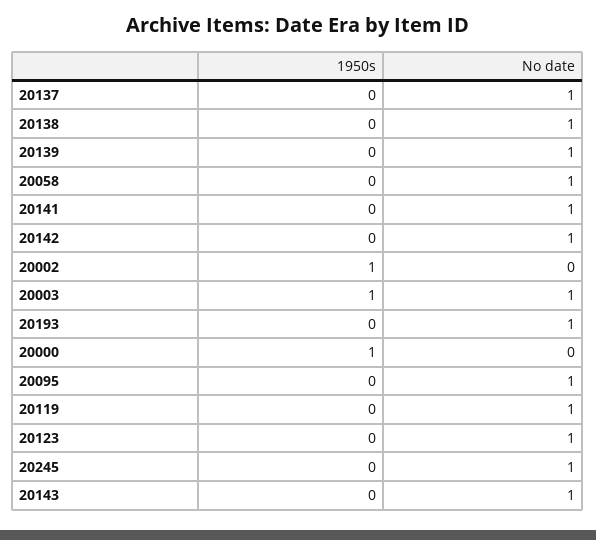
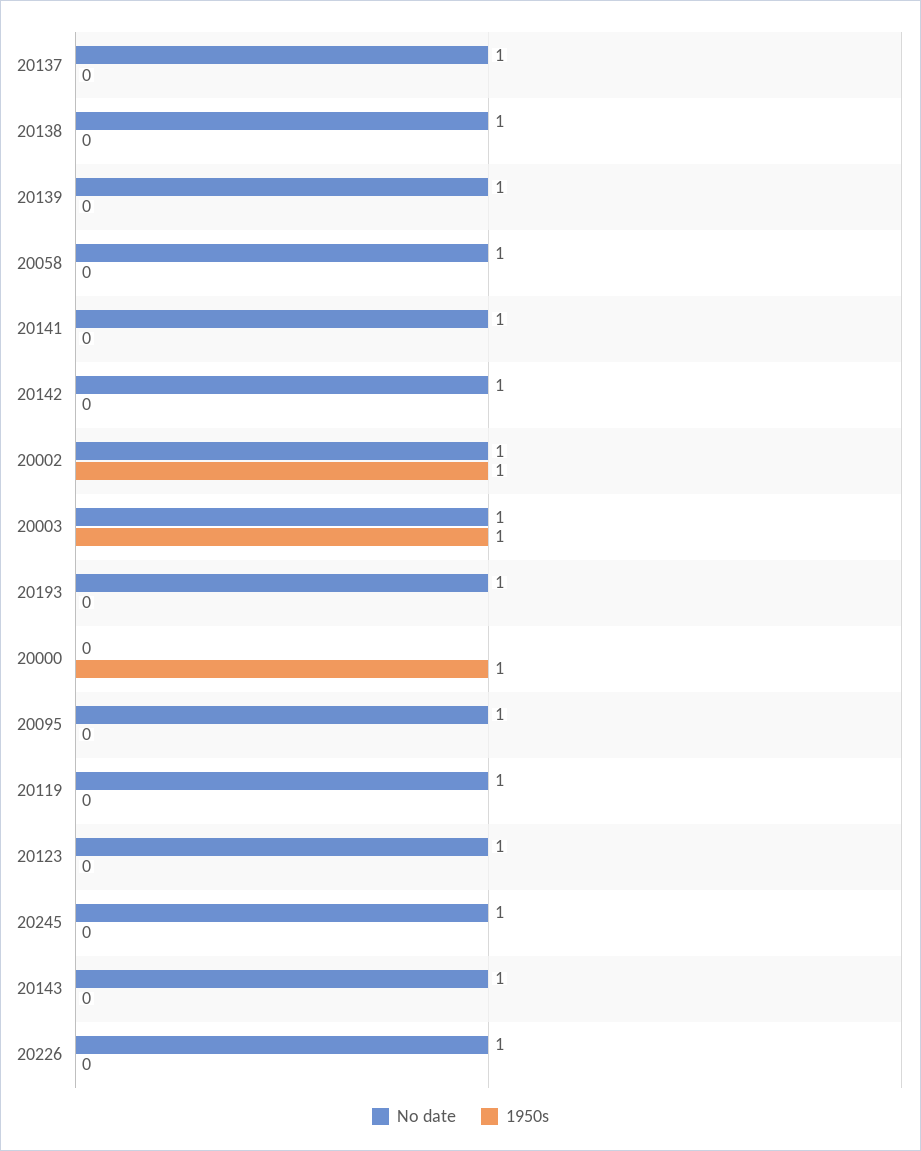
No date, 20002: 0 -> 1
No date, 20226: none -> 1
1950s, 20226: none -> 0

